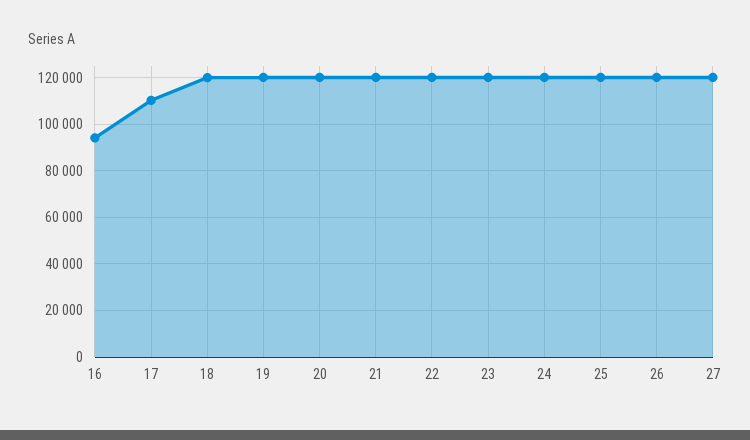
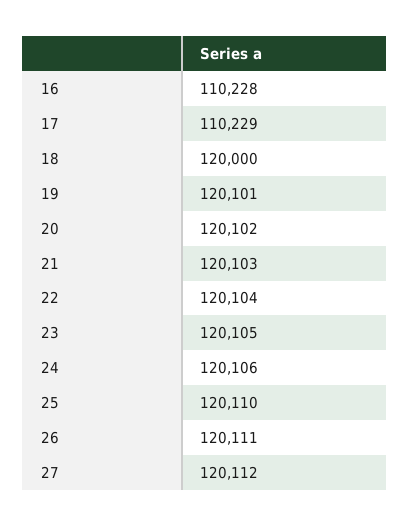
16: 95000 -> 110228

